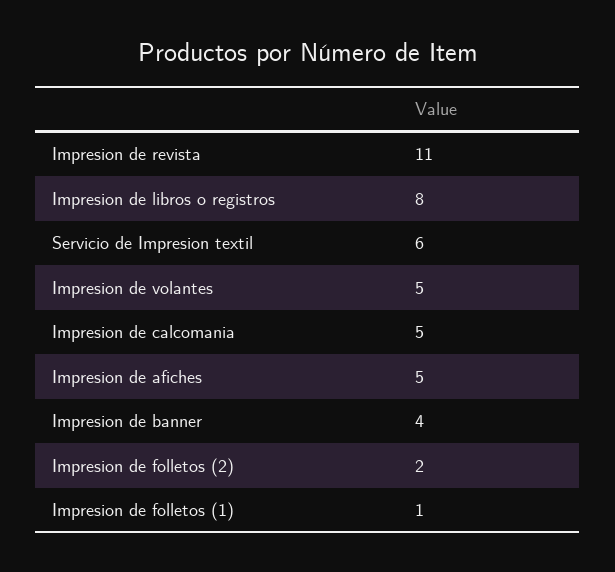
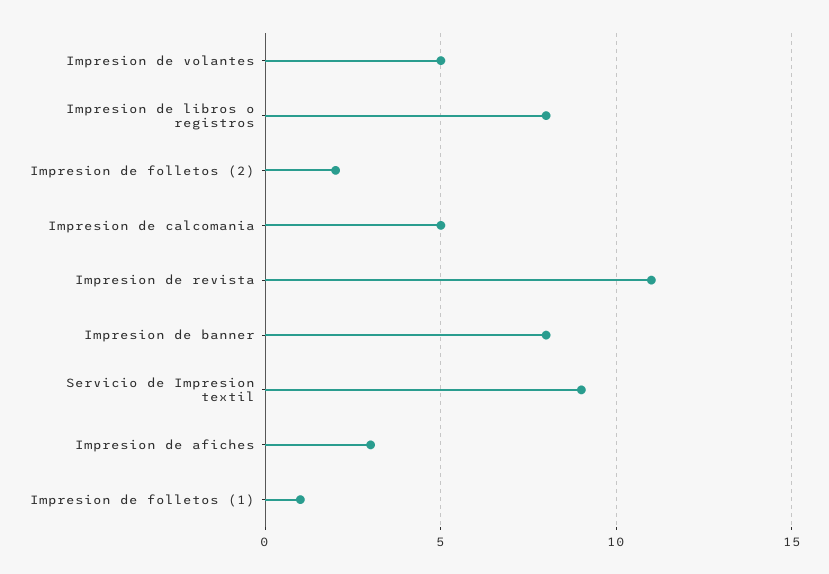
Servicio de Impresion textil: 6 -> 9
Impresion de afiches: 5 -> 3
Impresion de banner: 4 -> 8

